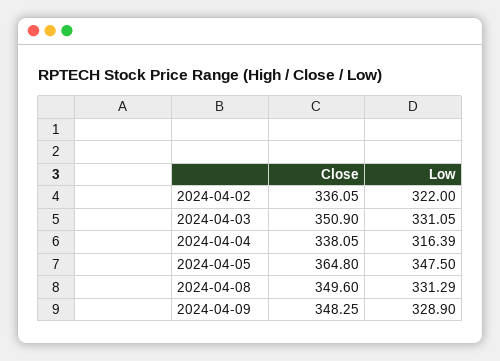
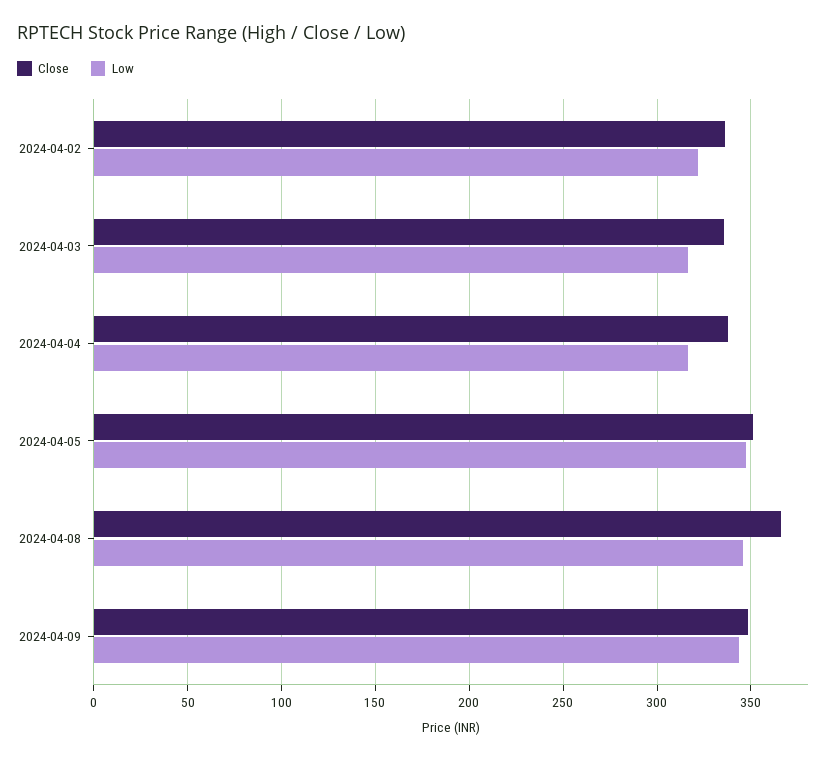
Close, 2024-04-03: 350.9 -> 335
Low, 2024-04-03: 331.05 -> 315
Close, 2024-04-05: 364.8 -> 350
Close, 2024-04-08: 349.6 -> 365
Low, 2024-04-08: 331.29 -> 345
Low, 2024-04-09: 328.9 -> 345

